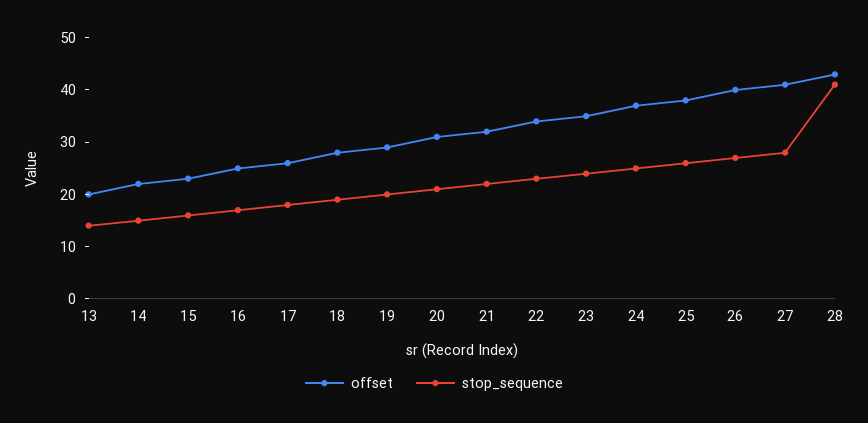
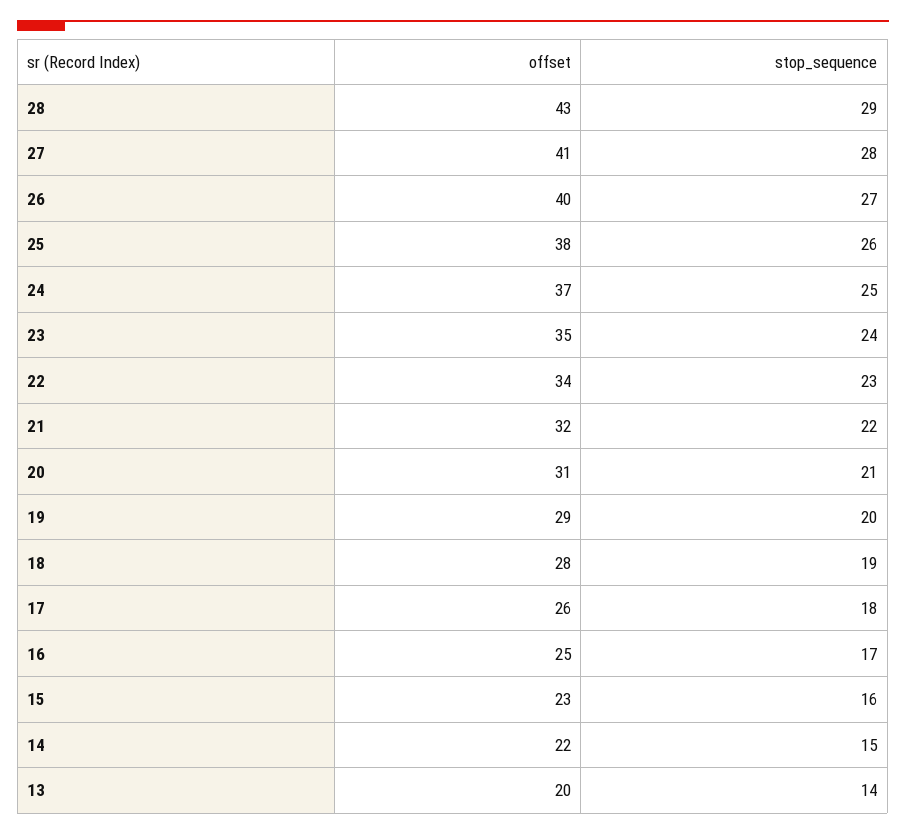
stop_sequence, 28: 40 -> 29

